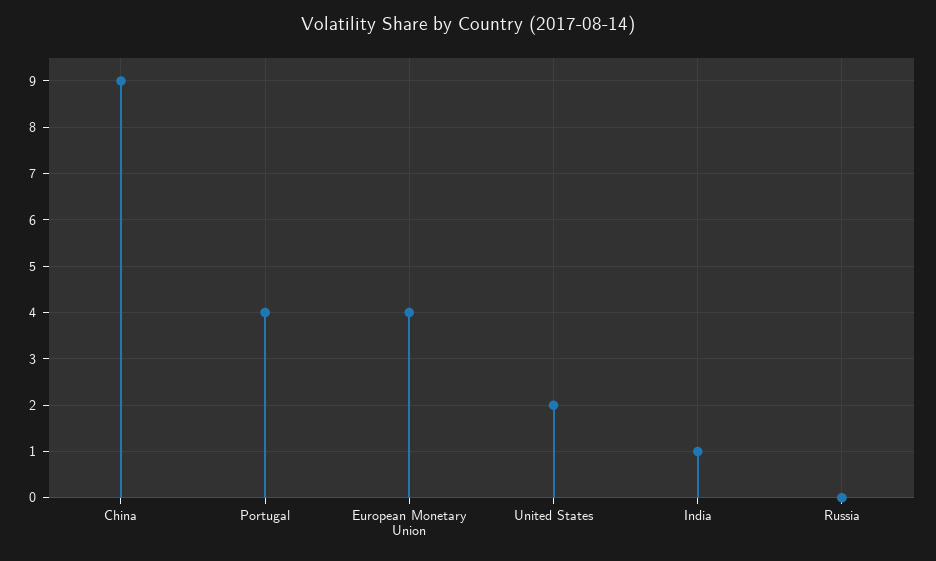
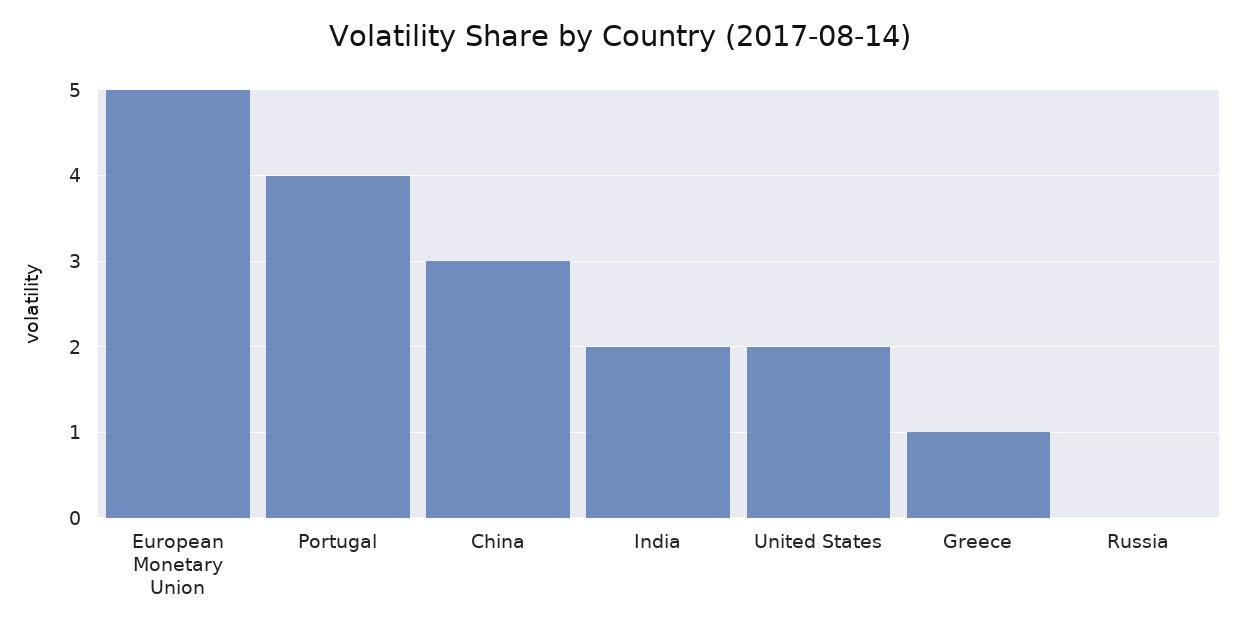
China: 9 -> 3
European Monetary Union: 4 -> 5
India: 1 -> 2
Greece: none -> 1

